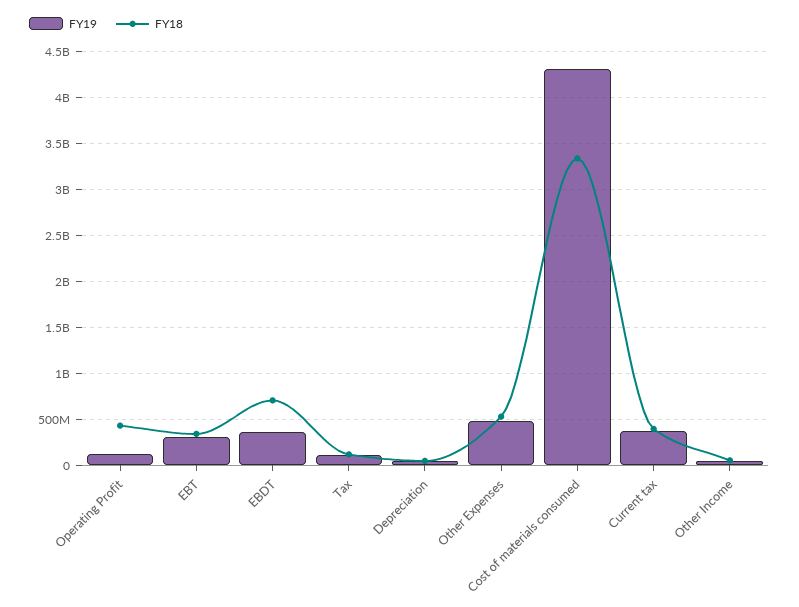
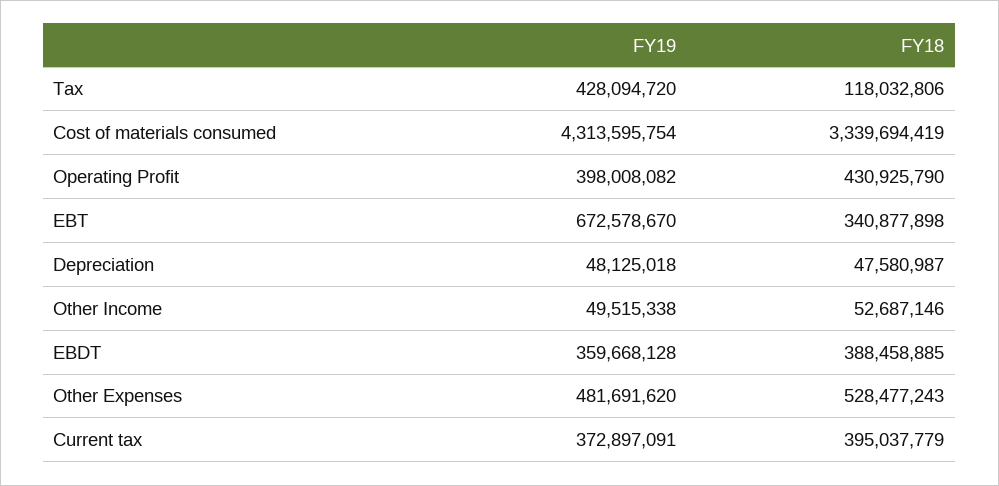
FY19, Operating Profit: 100000000 -> 398008082
FY19, EBT: 300000000 -> 672578670
FY18, EBDT: 700000000 -> 388458885
FY19, Tax: 100000000 -> 428094720

